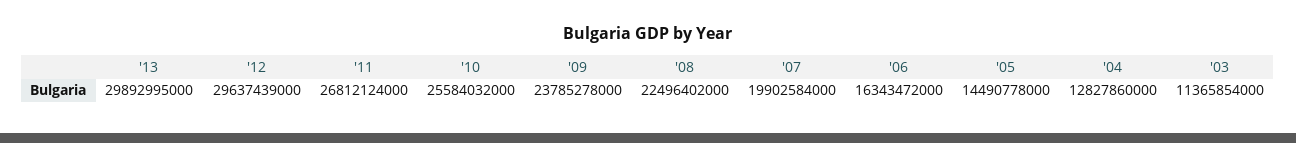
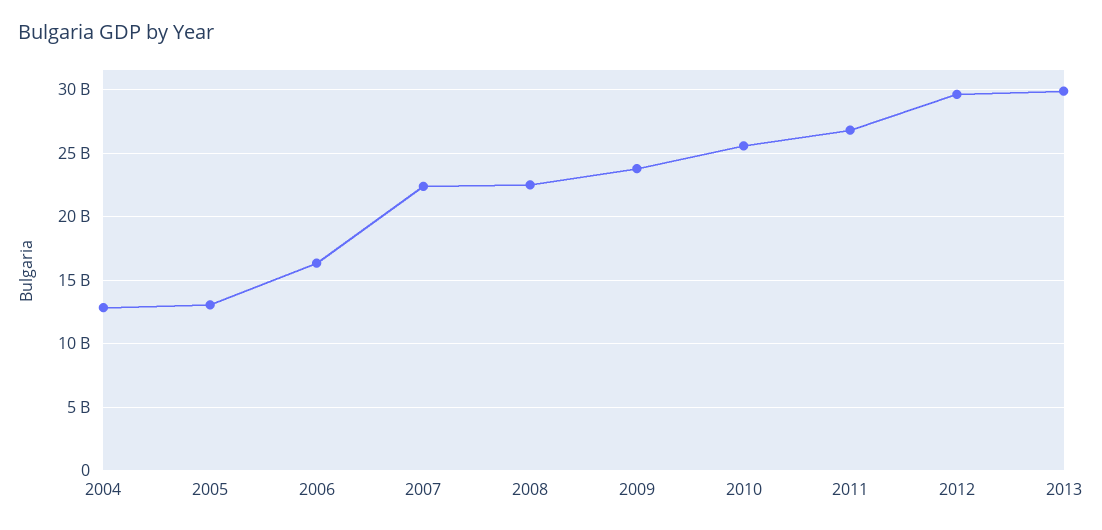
'07: 19902584000 -> 22500000000
'05: 14490778000 -> 13000000000
'03: 11365854000 -> none

